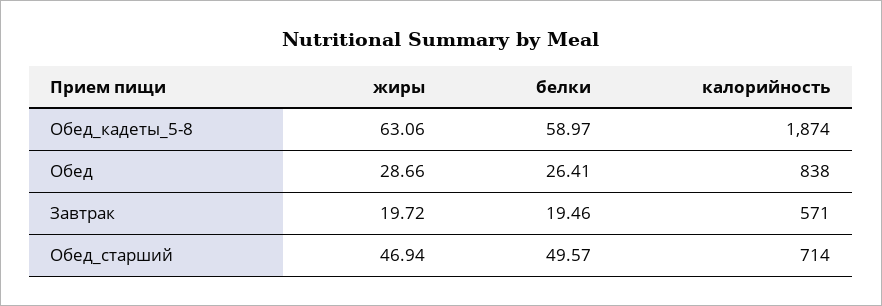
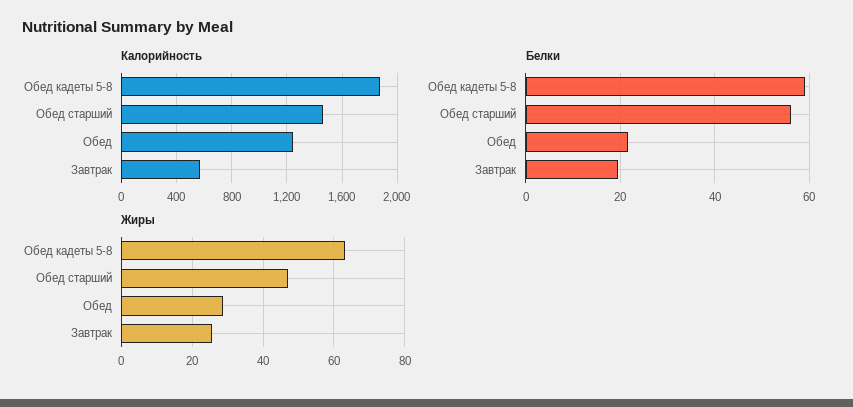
белки, Обед: 26.41 -> 22
калорийность, Обед: 838 -> 1250
жиры, Завтрак: 19.72 -> 26
белки, Обед_старший: 49.57 -> 56
калорийность, Обед_старший: 714 -> 1450

